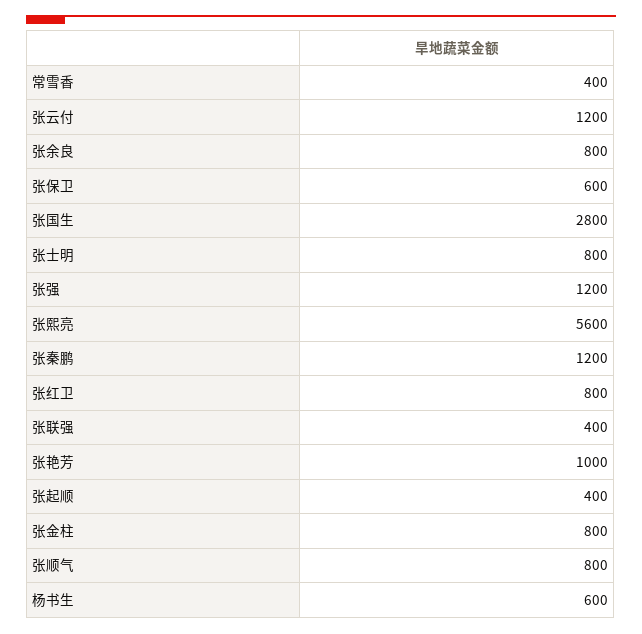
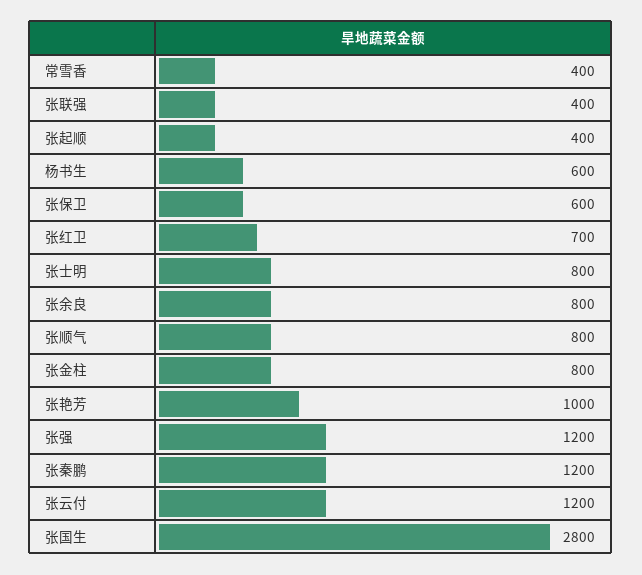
张熙亮: 5600 -> none
张红卫: 800 -> 700

